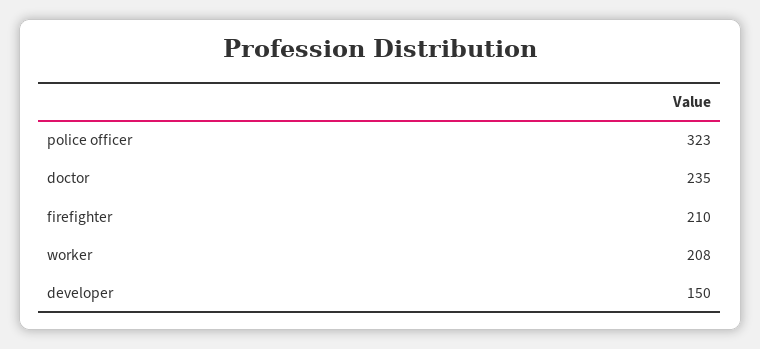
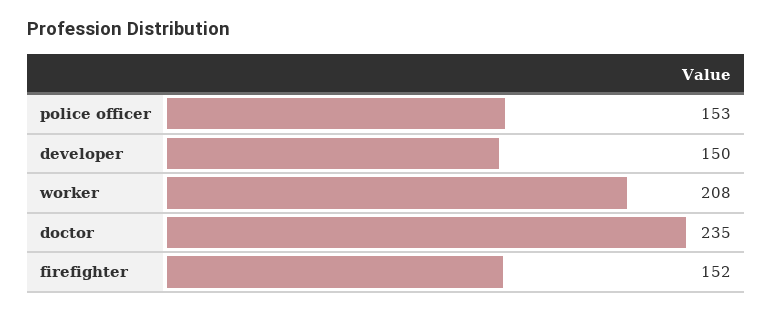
police officer: 323 -> 153
firefighter: 210 -> 152

